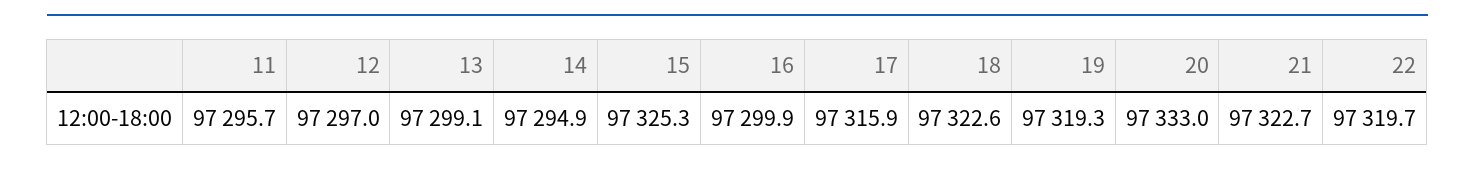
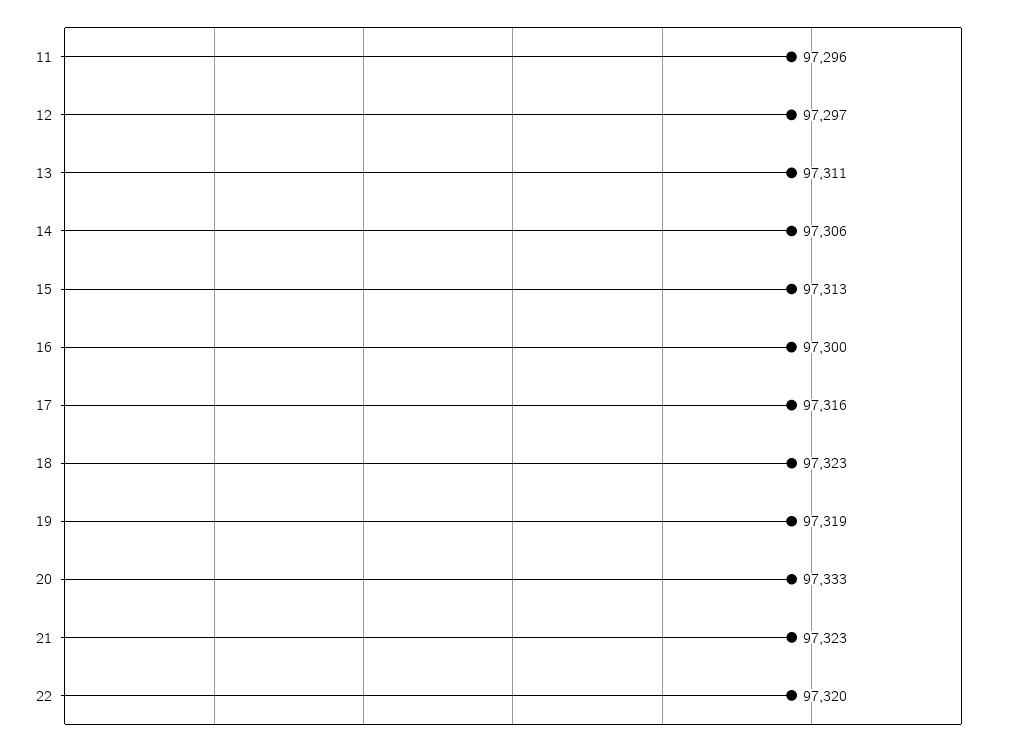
13: 97299.1 -> 97311
14: 97294.9 -> 97306
15: 97325.3 -> 97313

